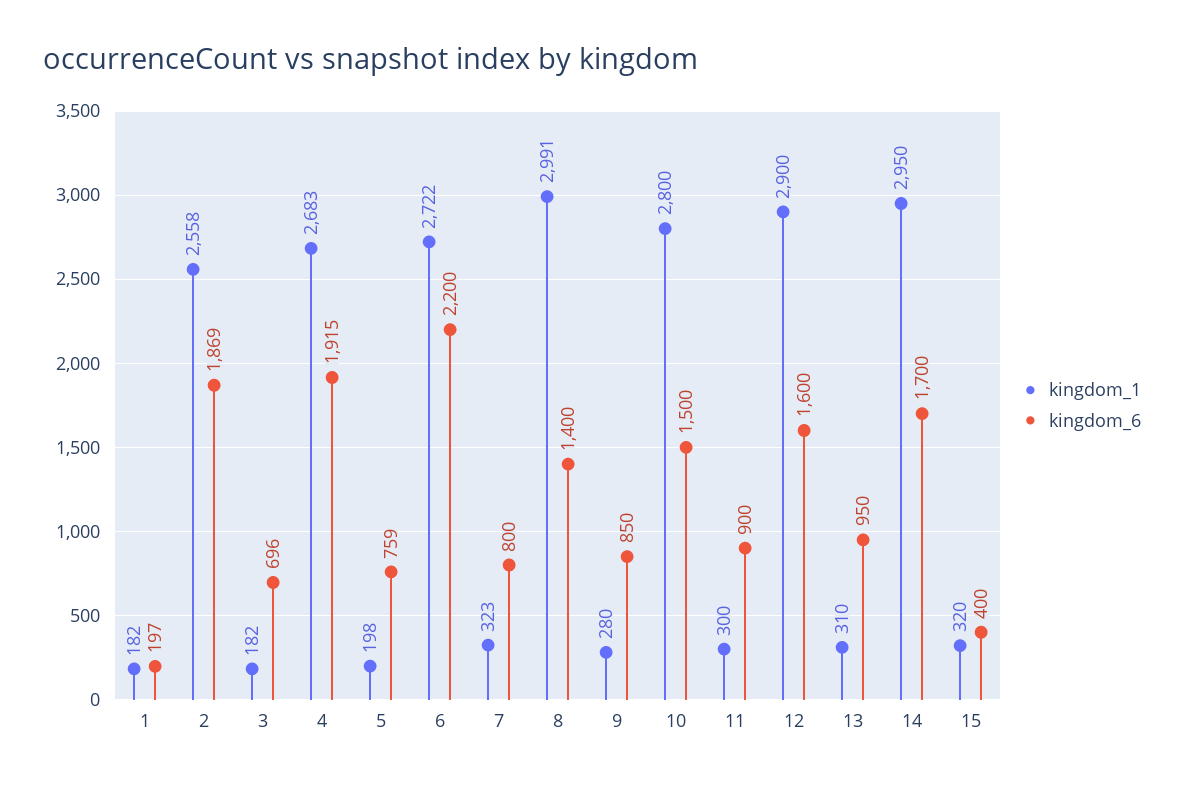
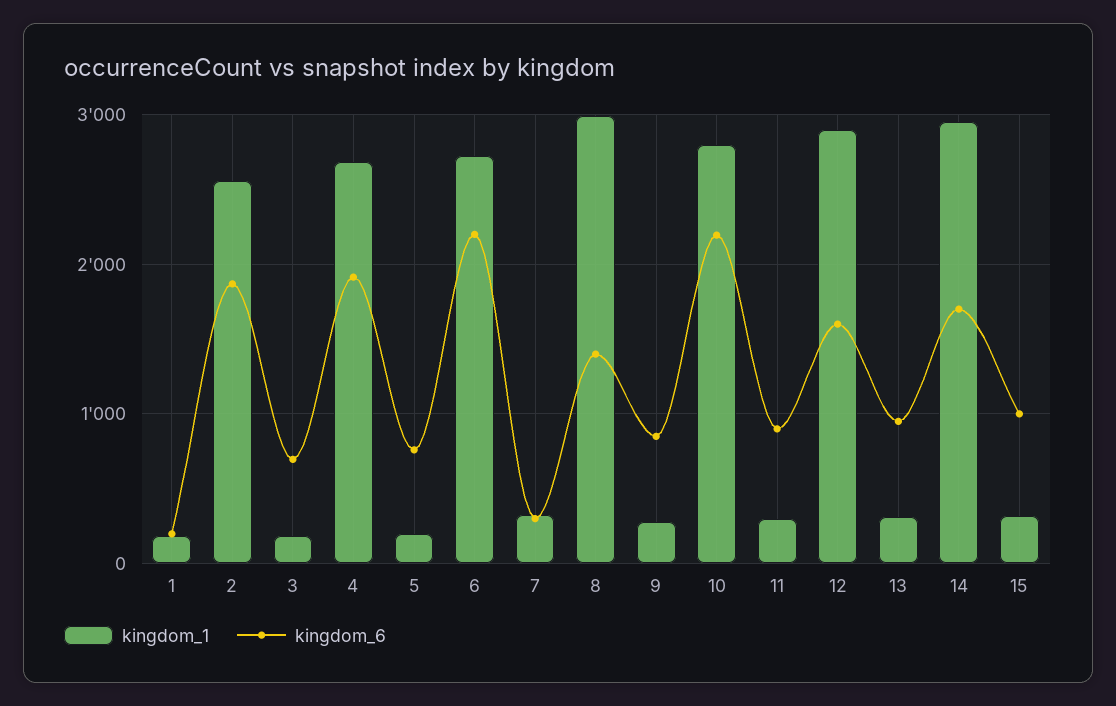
kingdom_6, 7: 800 -> 300
kingdom_6, 10: 1500 -> 2200
kingdom_6, 15: 400 -> 1000

